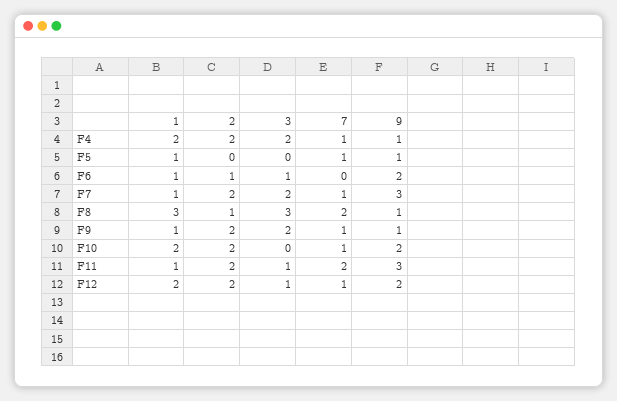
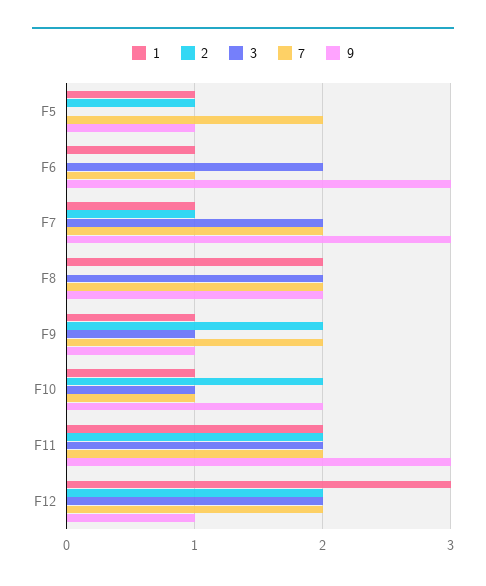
1, F4: 2 -> none
2, F4: 2 -> none
3, F4: 2 -> none
7, F4: 1 -> none
9, F4: 1 -> none
2, F5: 0 -> 1
7, F5: 1 -> 2
2, F6: 1 -> 0
3, F6: 1 -> 2
7, F6: 0 -> 1
9, F6: 2 -> 3
2, F7: 2 -> 1
7, F7: 1 -> 2
1, F8: 3 -> 2
2, F8: 1 -> 0
3, F8: 3 -> 2
9, F8: 1 -> 2
3, F9: 2 -> 1
7, F9: 1 -> 2
1, F10: 2 -> 1
3, F10: 0 -> 1
1, F11: 1 -> 2
3, F11: 1 -> 2
1, F12: 2 -> 3
3, F12: 1 -> 2
7, F12: 1 -> 2
9, F12: 2 -> 1

